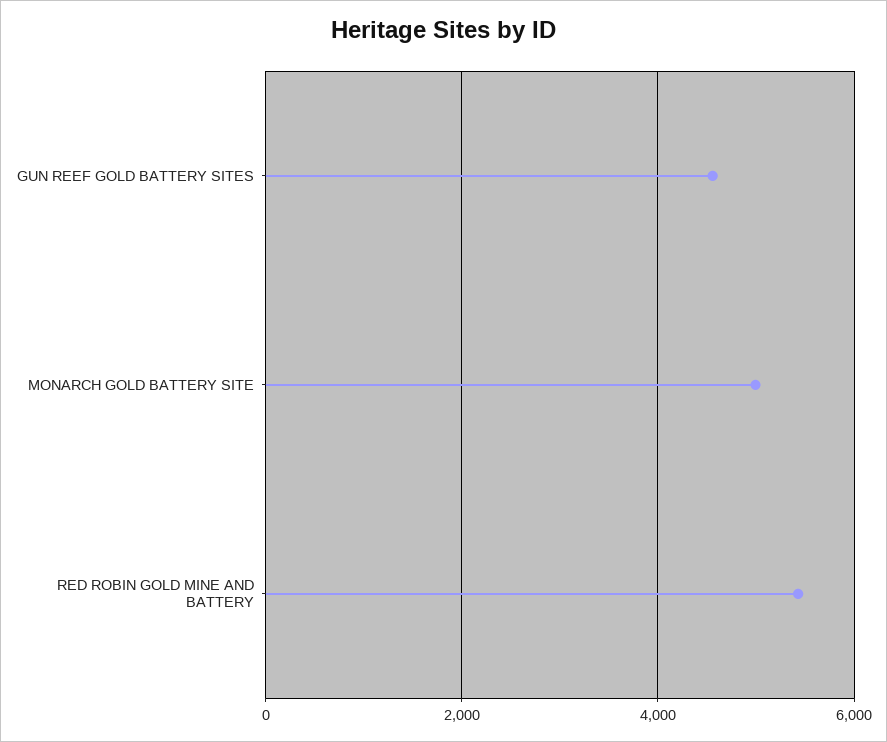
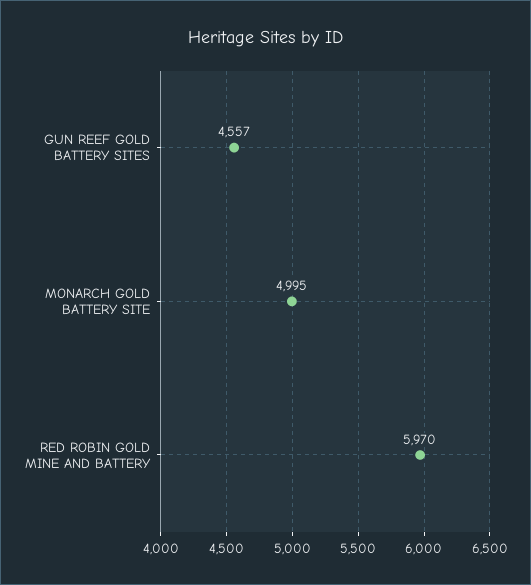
RED ROBIN GOLD MINE AND BATTERY: 5400 -> 5970

